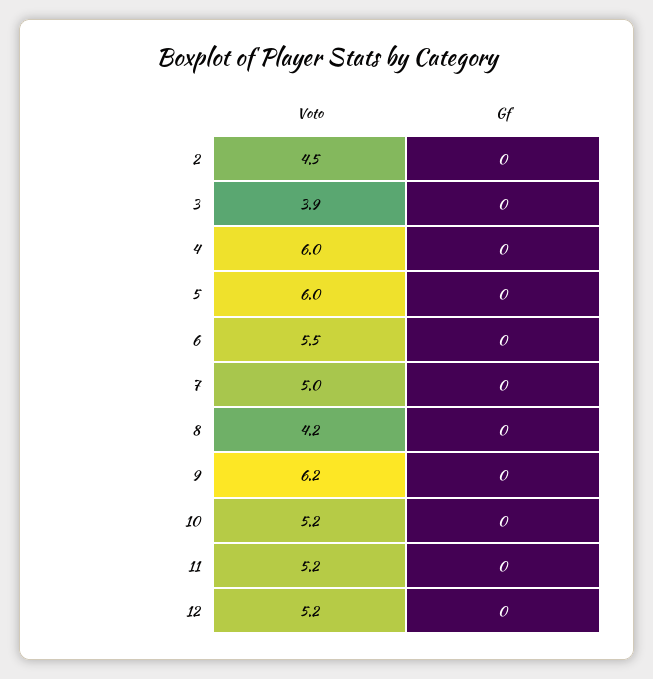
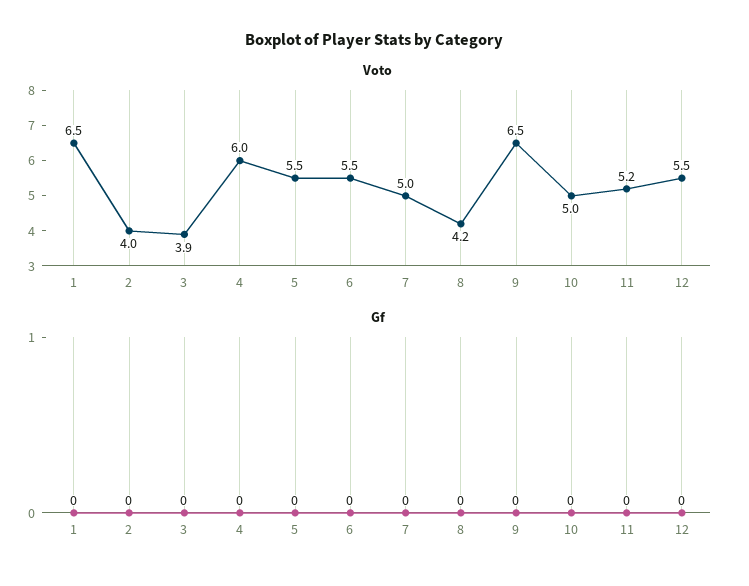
Voto, 2: 4.5 -> 4
Voto, 5: 6 -> 5.5
Voto, 9: 6.2 -> 6.5
Voto, 10: 5.2 -> 5
Voto, 12: 5.2 -> 5.5
Voto, 1: none -> 6.5
Gf, 1: none -> 0

